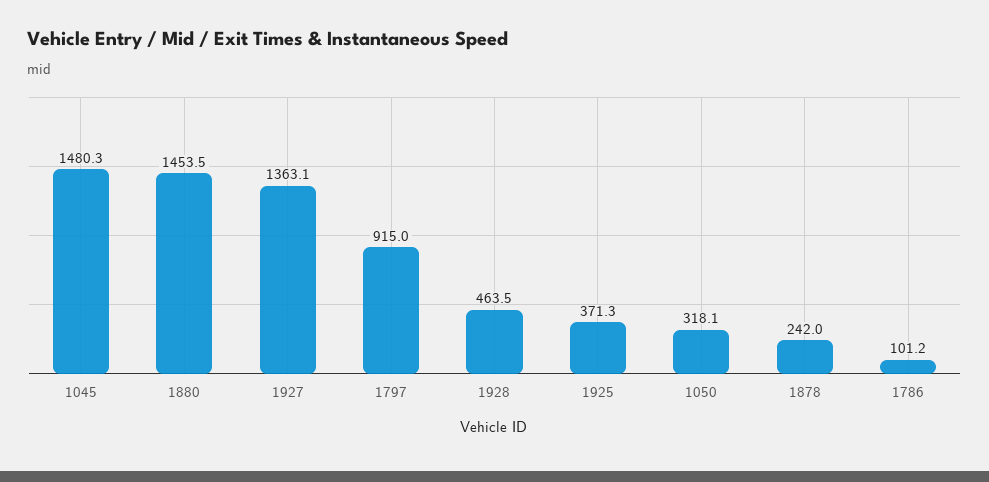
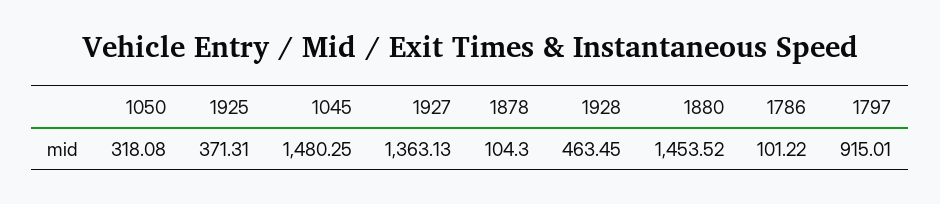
1878: 242 -> 104.3

